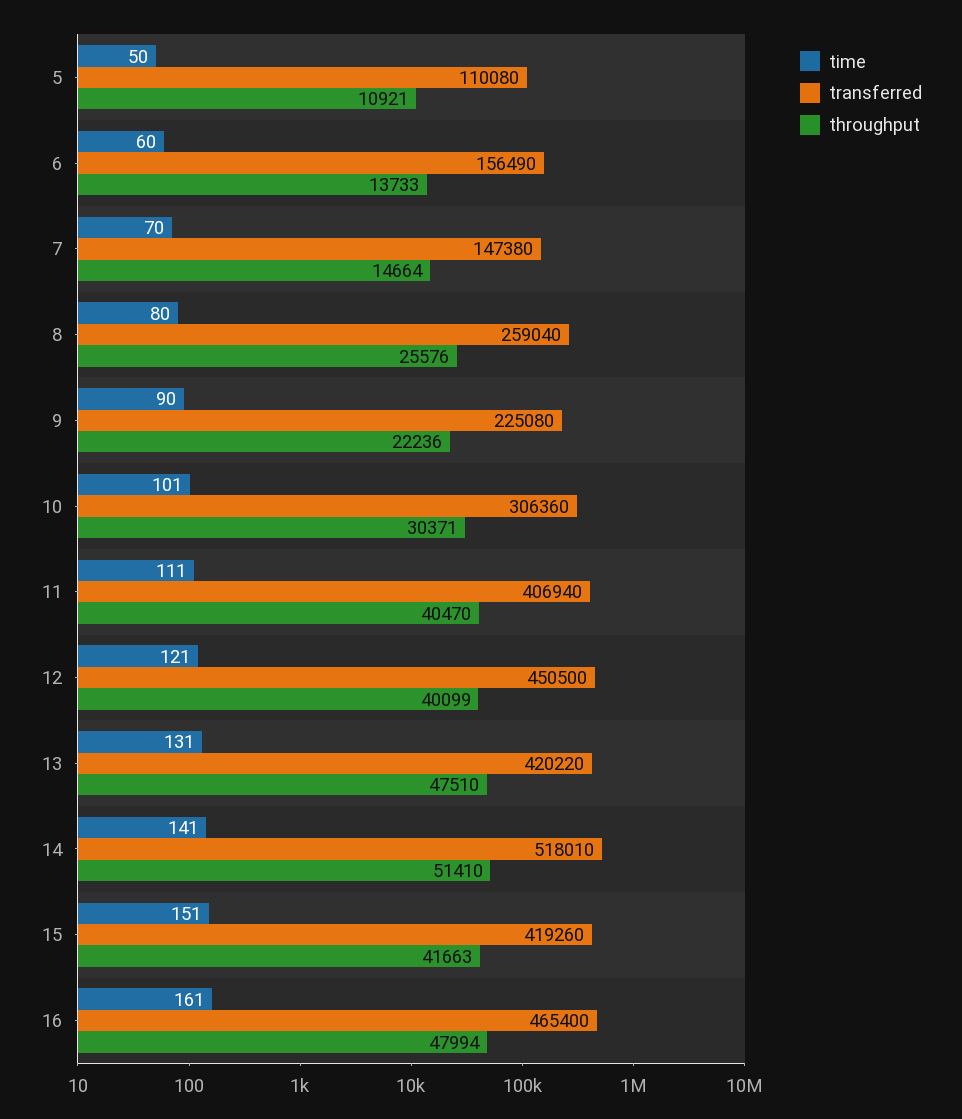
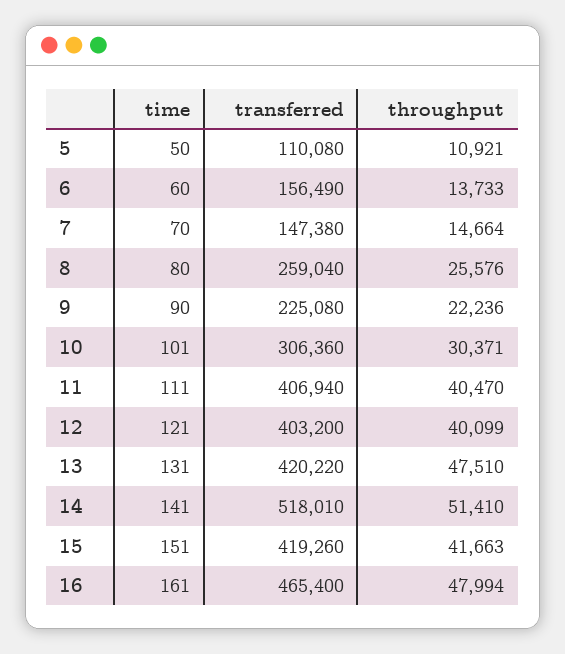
transferred, 12: 450500 -> 403200

